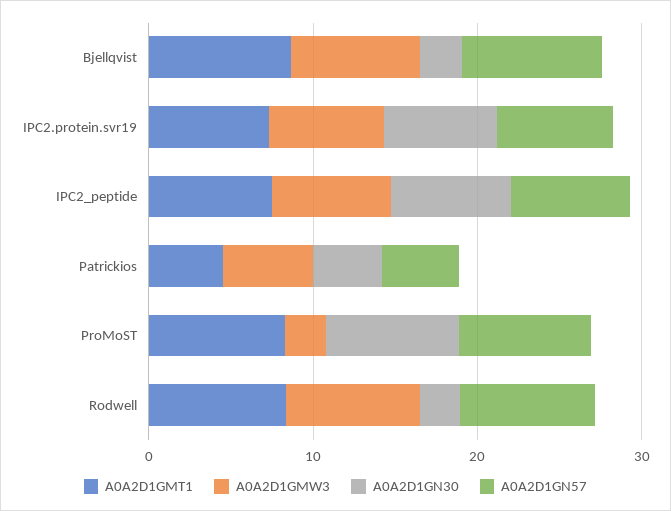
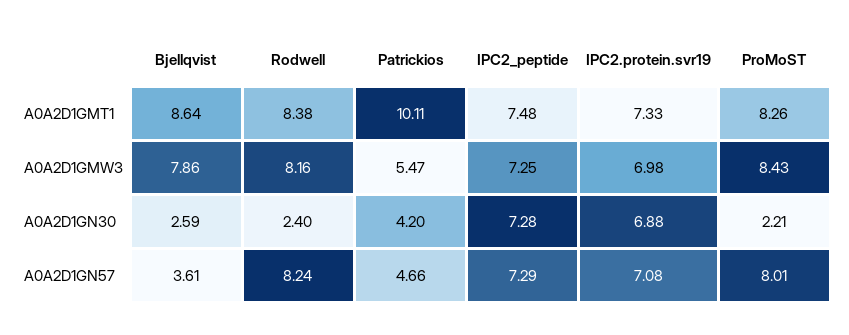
A0A2D1GN57, Bjellqvist: 8 -> 3.61
A0A2D1GMT1, Patrickios: 4 -> 10.11
A0A2D1GMW3, ProMoST: 2 -> 8.43
A0A2D1GN30, ProMoST: 8 -> 2.21

